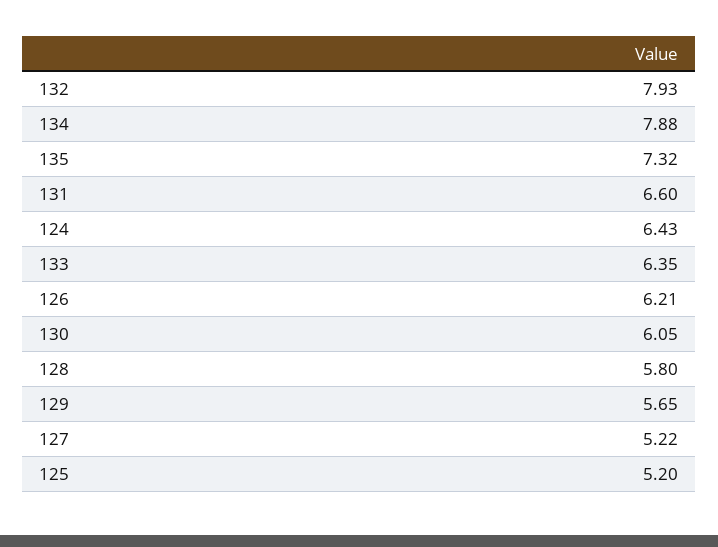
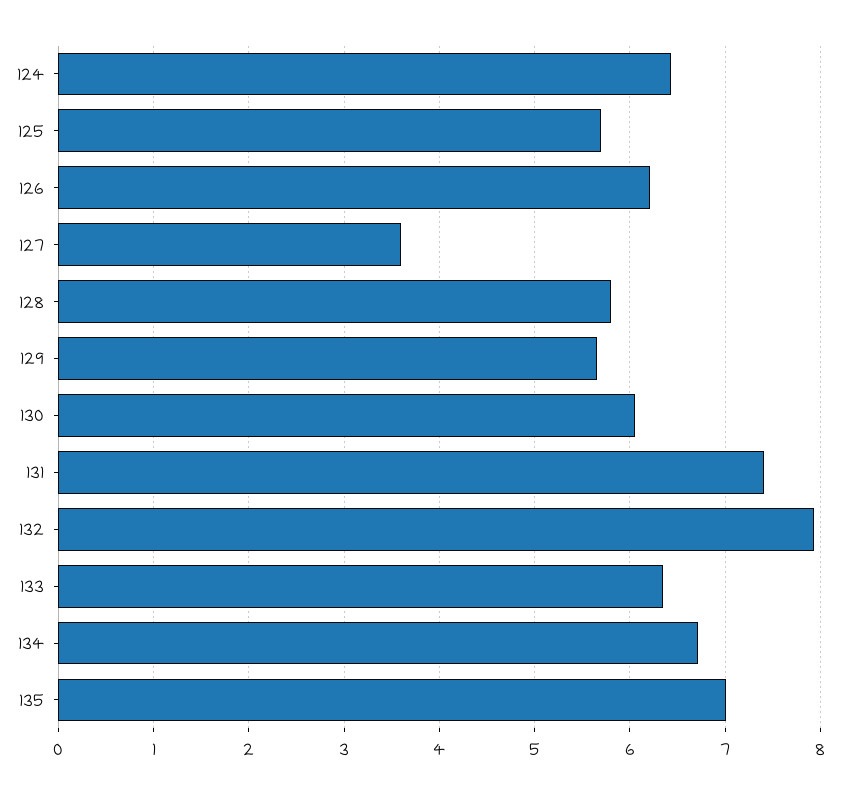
134: 7.88 -> 6.7
135: 7.32 -> 7
131: 6.6 -> 7.4
127: 5.22 -> 3.6
125: 5.2 -> 5.7

